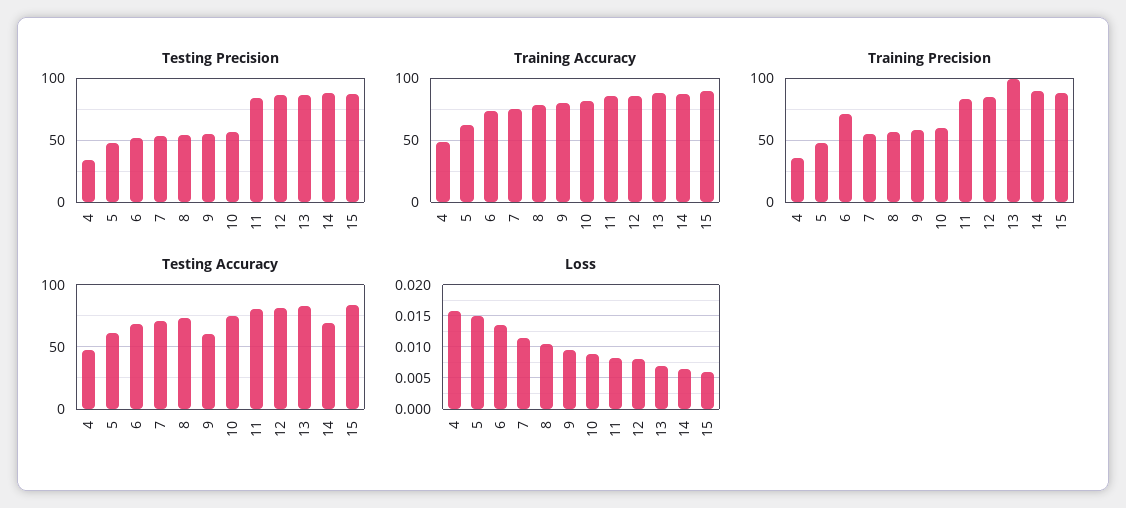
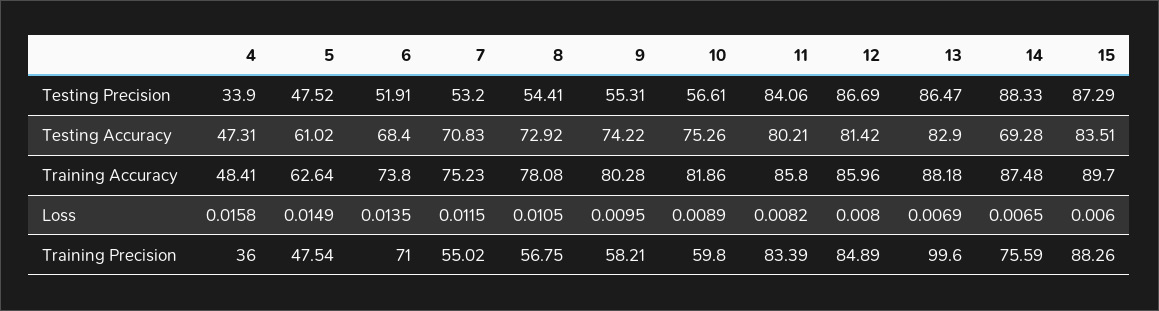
Training Precision, 14: 90 -> 75.59
Testing Accuracy, 9: 60 -> 74.22

